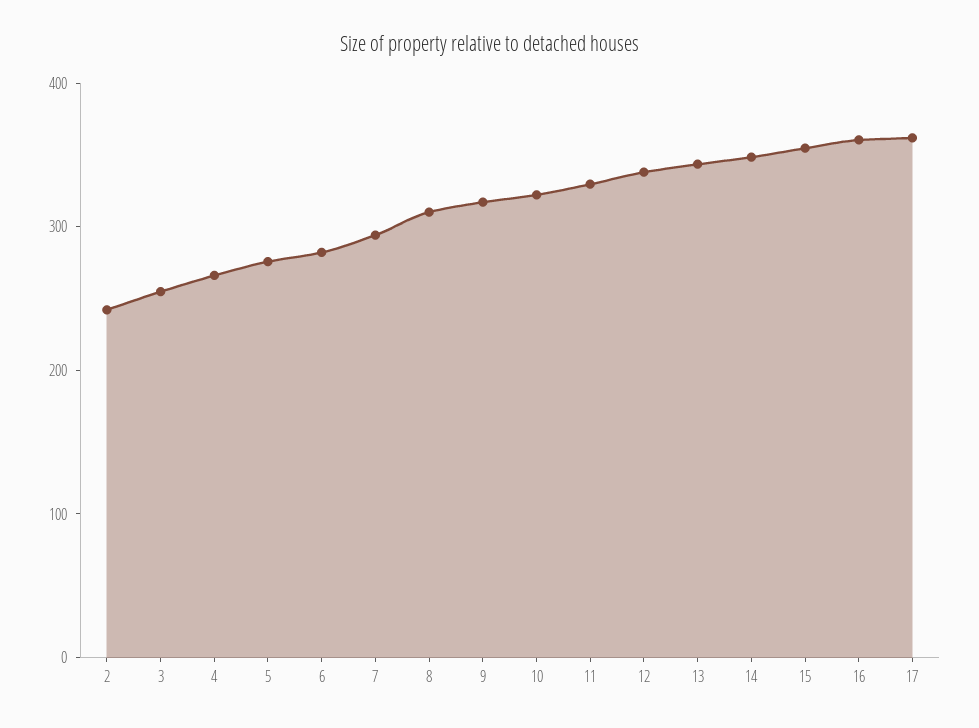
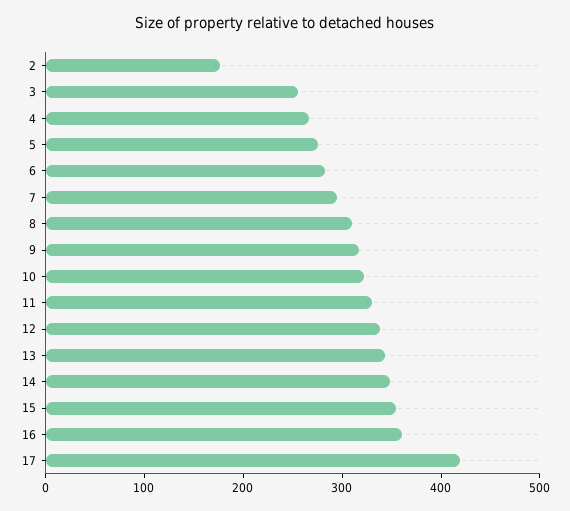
2: 240 -> 180
17: 360 -> 420

